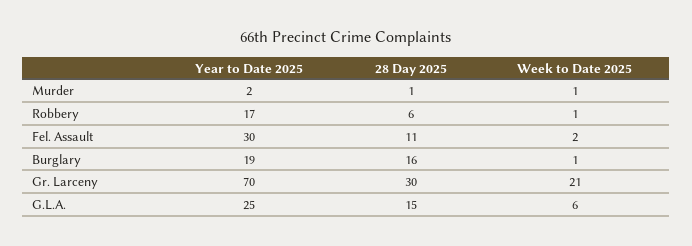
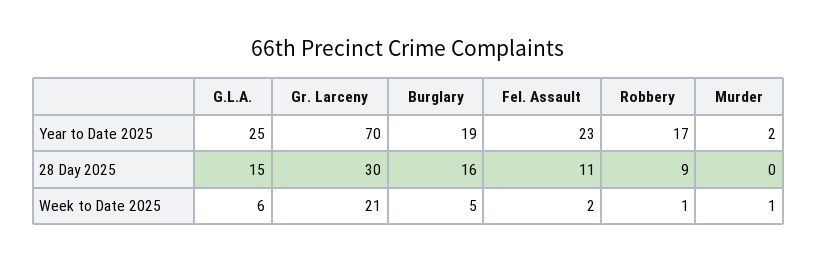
28 Day 2025, Murder: 1 -> 0
28 Day 2025, Robbery: 6 -> 9
Year to Date 2025, Fel. Assault: 30 -> 23
Week to Date 2025, Burglary: 1 -> 5

